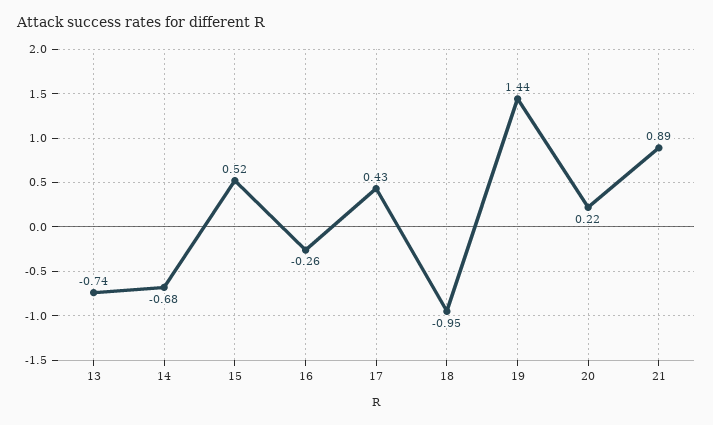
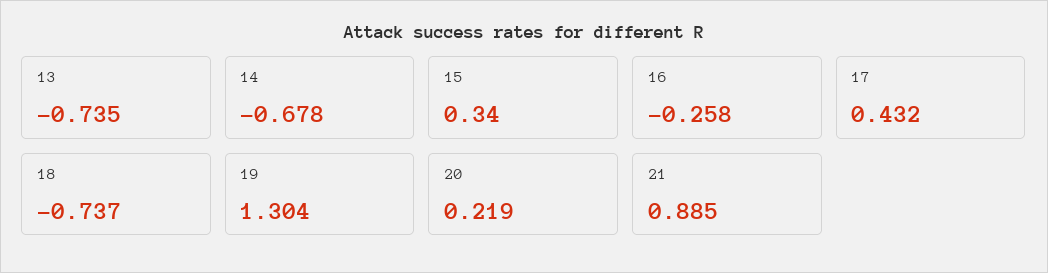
15: 0.52 -> 0.34
18: -0.95 -> -0.737
19: 1.44 -> 1.304

